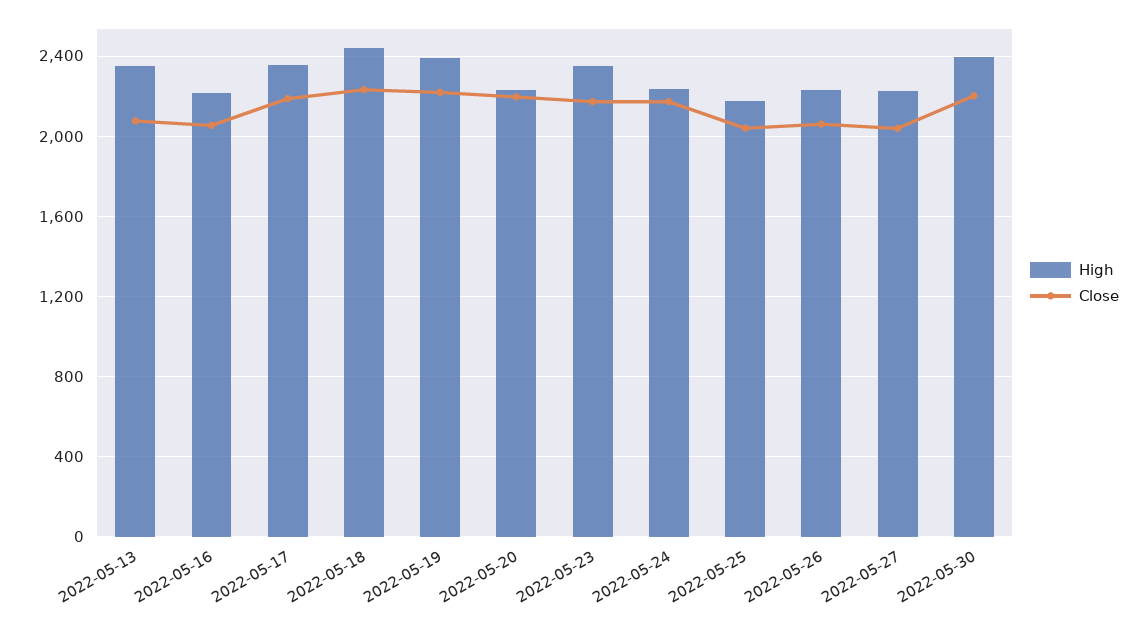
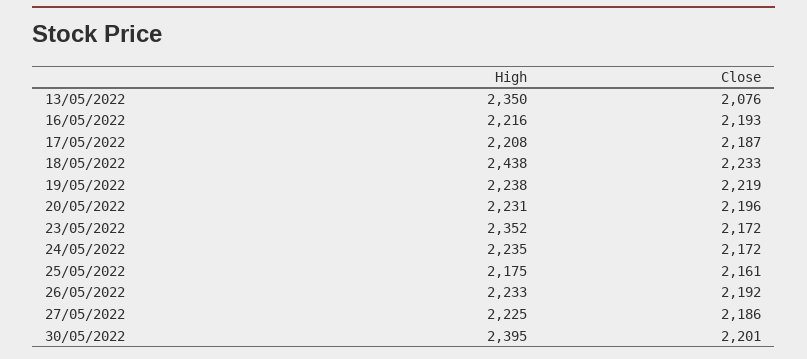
Close, 2022-05-16: 2050 -> 2193
High, 2022-05-17: 2350 -> 2208
High, 2022-05-19: 2400 -> 2238
Close, 2022-05-25: 2050 -> 2161
Close, 2022-05-26: 2050 -> 2192
Close, 2022-05-27: 2050 -> 2186

